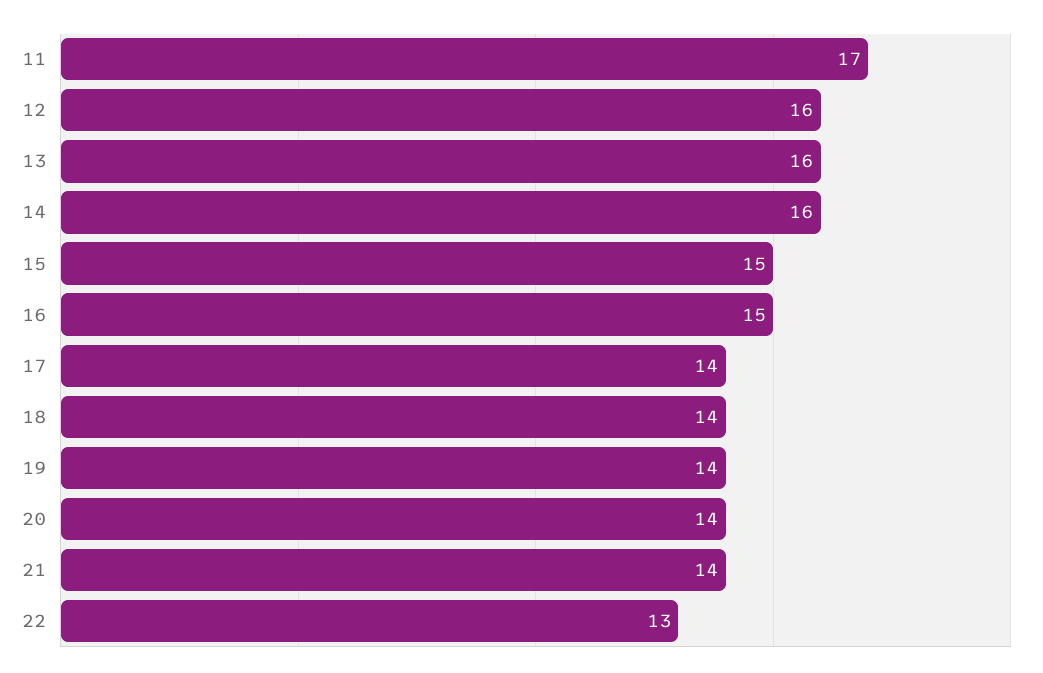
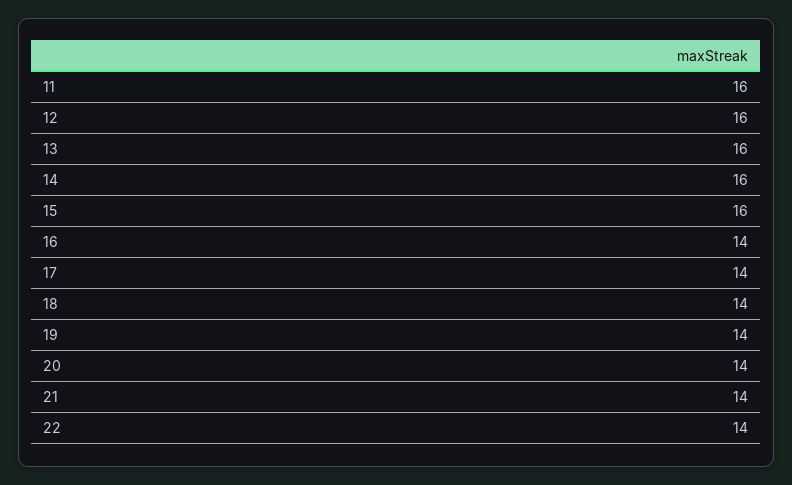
11: 17 -> 16
15: 15 -> 16
16: 15 -> 14
22: 13 -> 14

